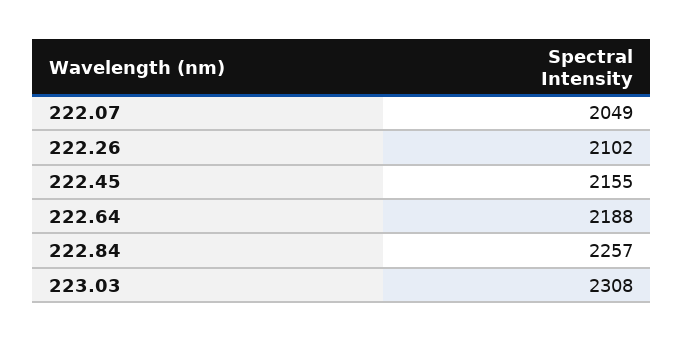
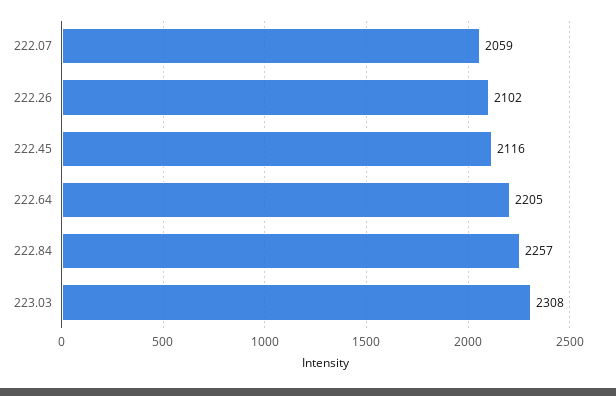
222.07: 2049 -> 2059
222.45: 2155 -> 2116
222.64: 2188 -> 2205

